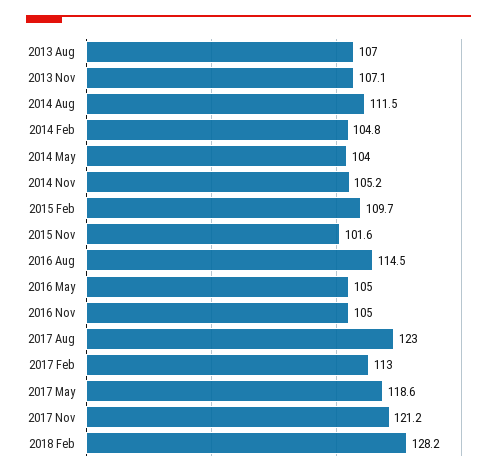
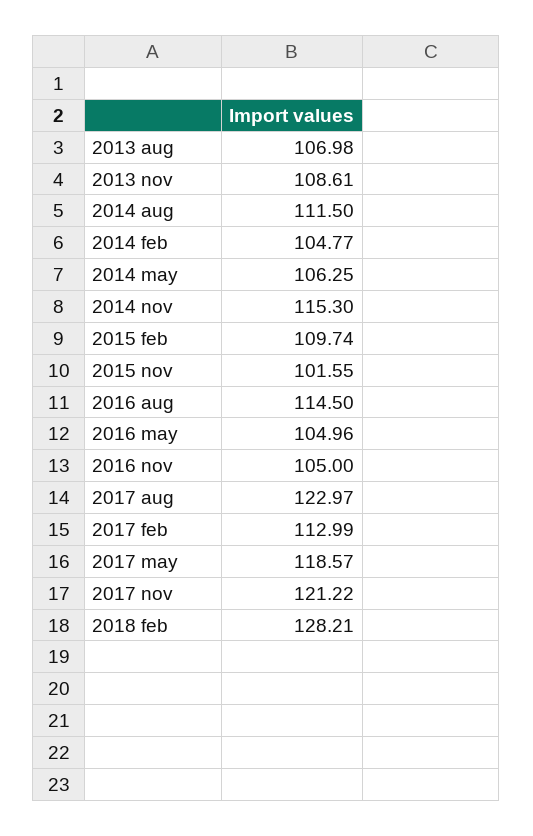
2013 Nov: 107.1 -> 108.61
2014 May: 104 -> 106.25
2014 Nov: 105.2 -> 115.3

